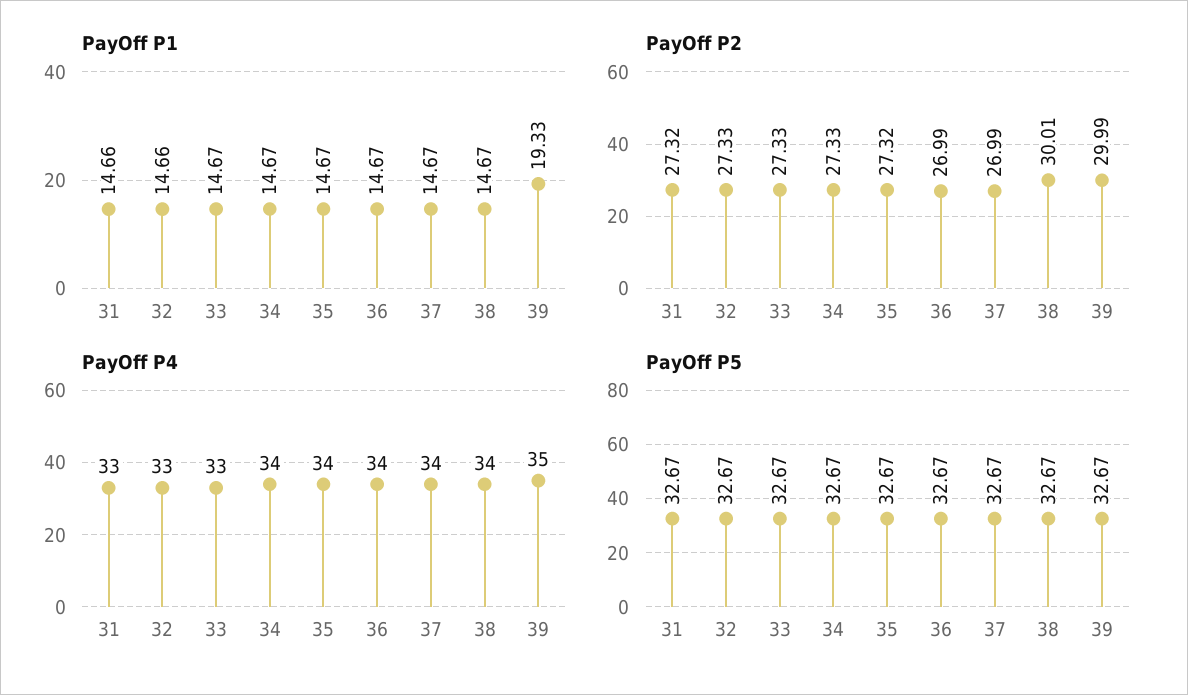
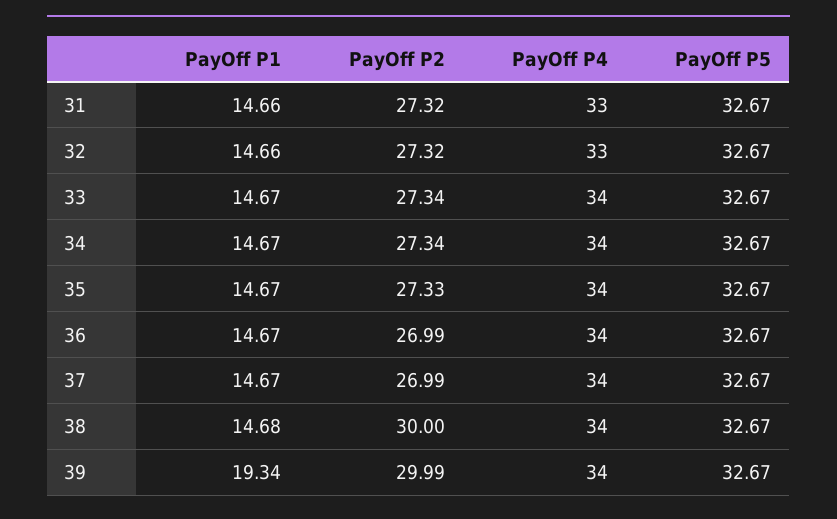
PayOff P1, 38: 14.67 -> 14.68
PayOff P1, 39: 19.33 -> 19.34
PayOff P2, 32: 27.33 -> 27.32
PayOff P2, 33: 27.33 -> 27.34
PayOff P2, 34: 27.33 -> 27.34
PayOff P2, 35: 27.32 -> 27.33
PayOff P2, 38: 30.01 -> 30
PayOff P4, 33: 33 -> 34
PayOff P4, 39: 35 -> 34

